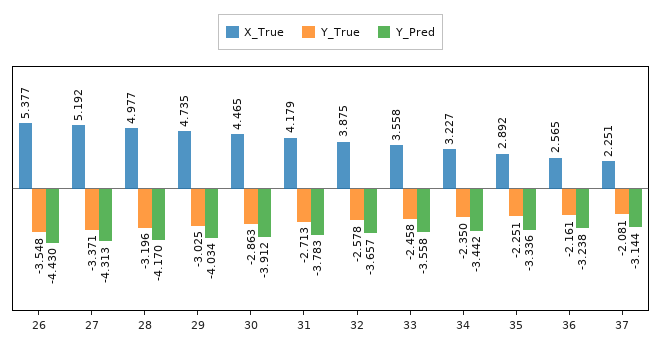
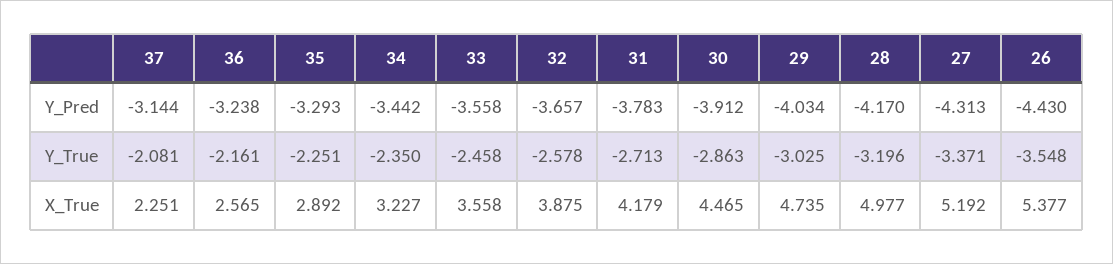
Y_Pred, 35: -3.336 -> -3.293

